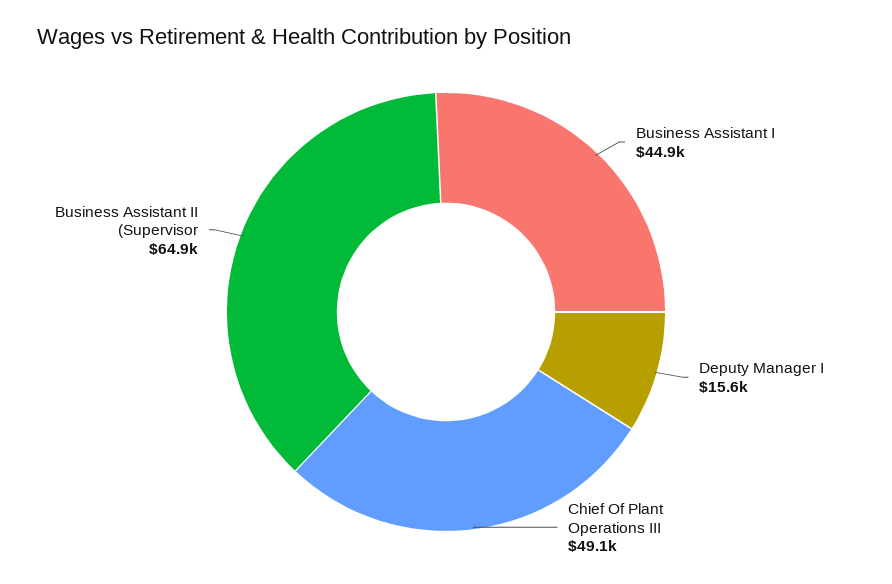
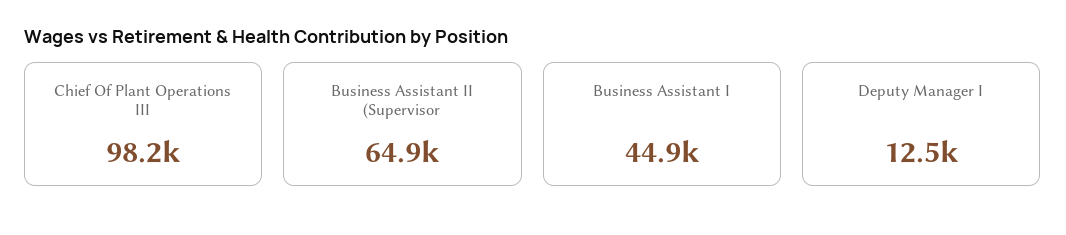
Deputy Manager I: 15600 -> 12500
Chief Of Plant Operations III: 49100 -> 98200

